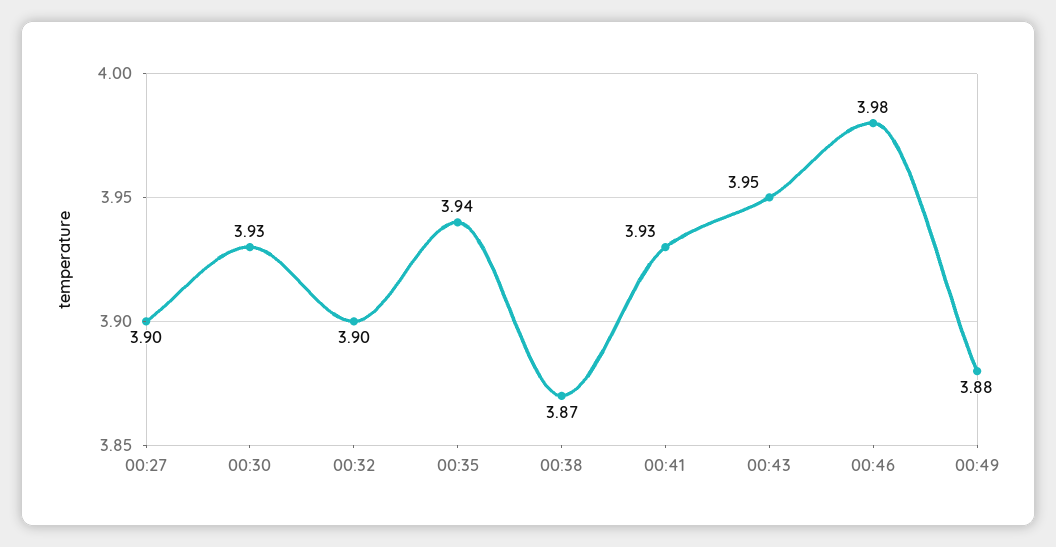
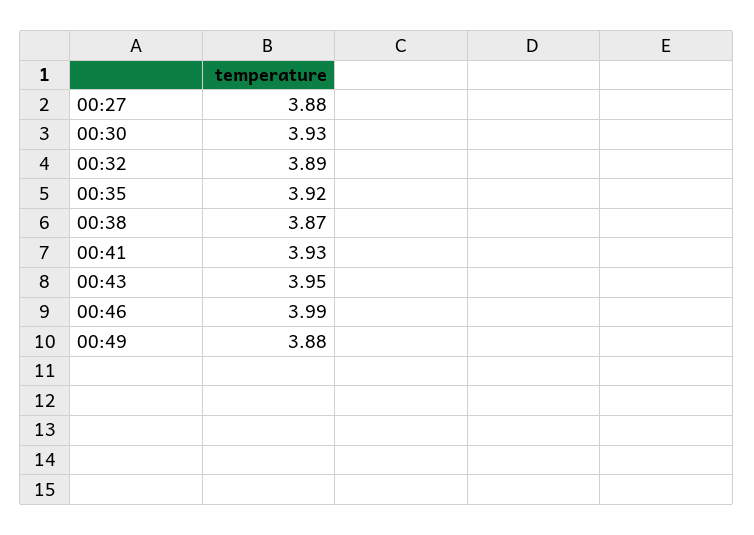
00:27: 3.9 -> 3.88
00:32: 3.9 -> 3.89
00:35: 3.94 -> 3.92
00:46: 3.98 -> 3.99

